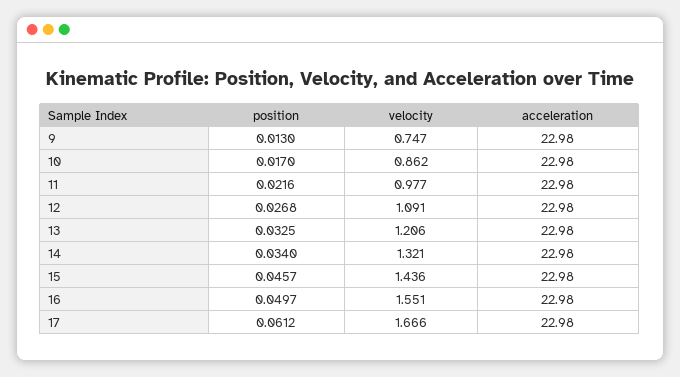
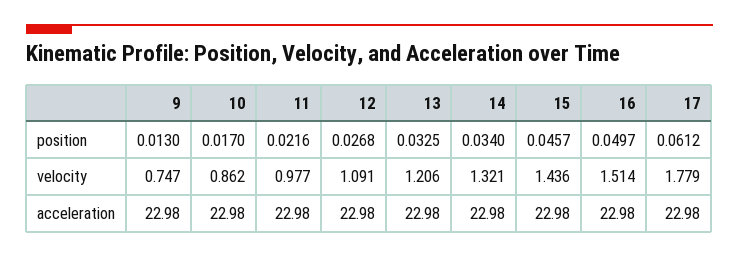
velocity, 16: 1.551 -> 1.514
velocity, 17: 1.666 -> 1.779

